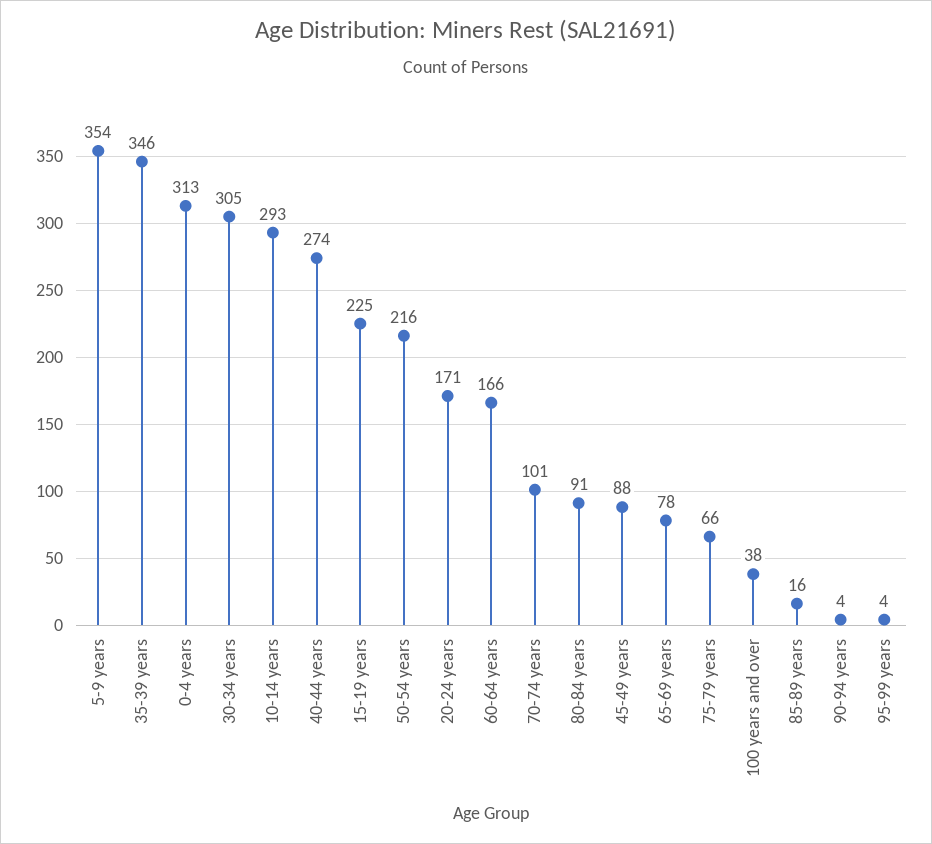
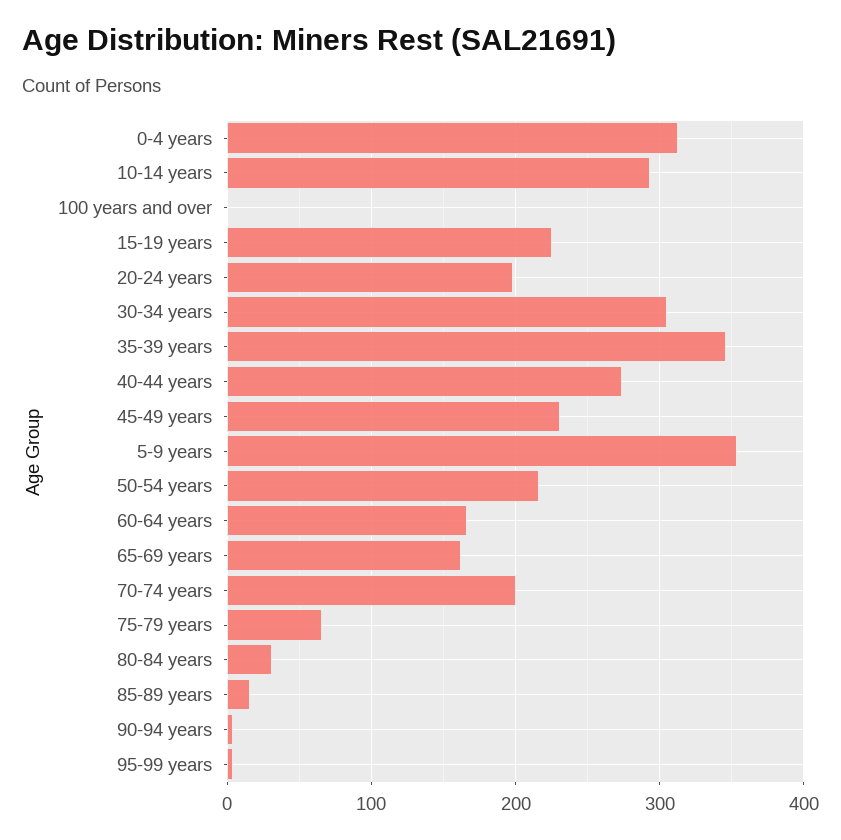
20-24 years: 171 -> 200
70-74 years: 101 -> 200
80-84 years: 91 -> 30
45-49 years: 88 -> 230
65-69 years: 78 -> 160
100 years and over: 38 -> 0

